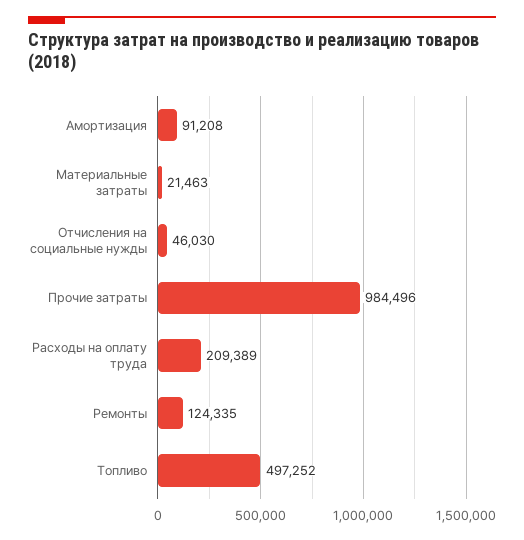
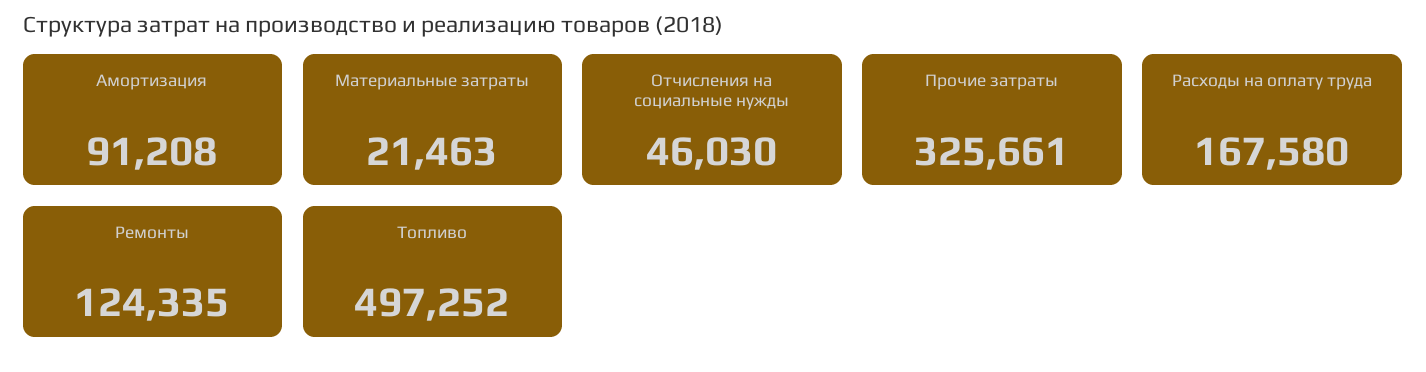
Прочие затраты: 984496 -> 325661
Расходы на оплату труда: 209389 -> 167580

